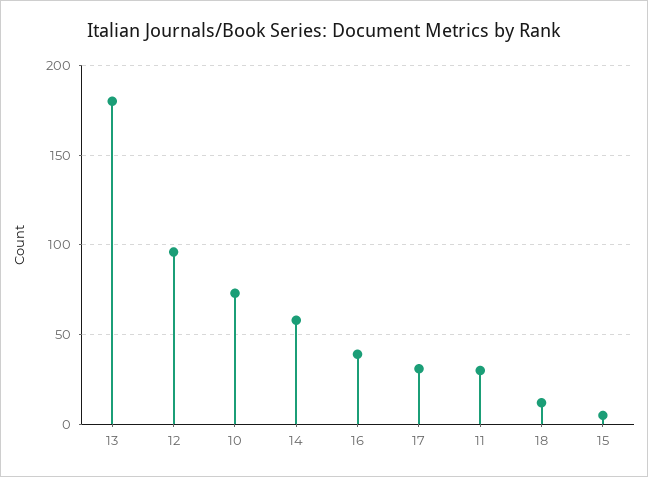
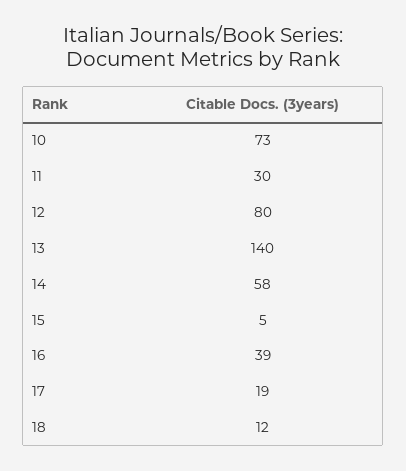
13: 180 -> 140
12: 95 -> 80
17: 30 -> 19

